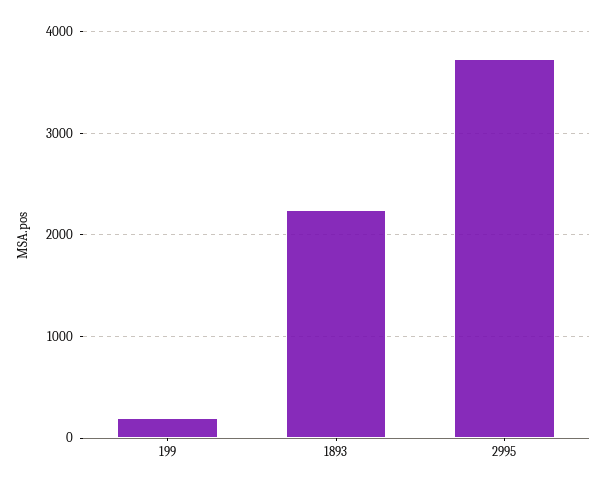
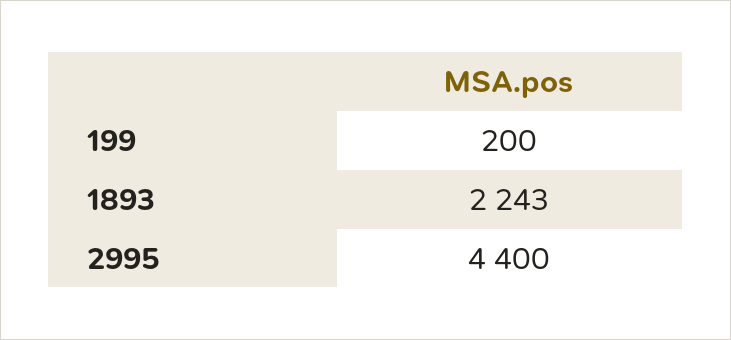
2995: 3700 -> 4400

